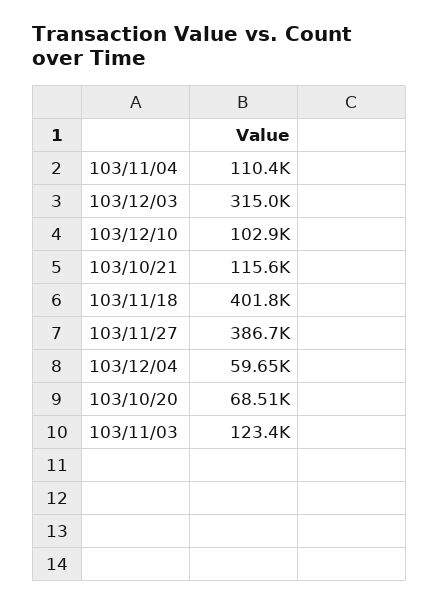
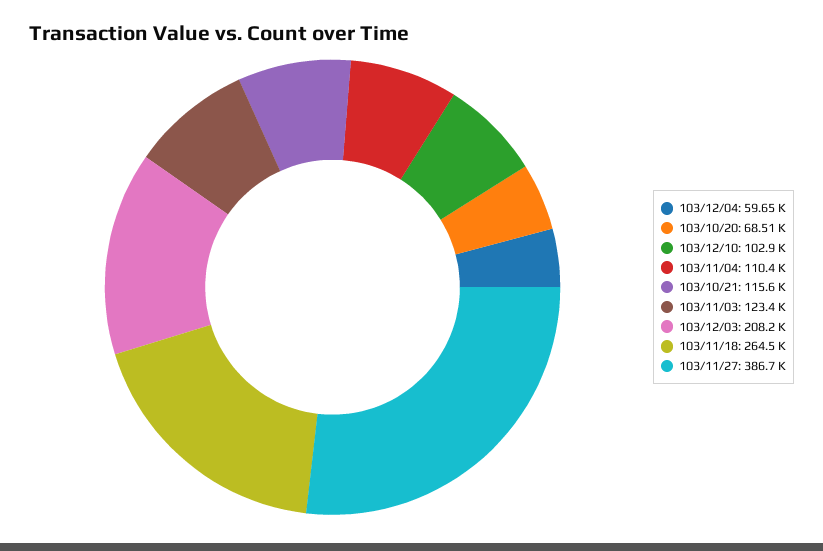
103/12/03: 315000 -> 208200
103/11/18: 401800 -> 264500

